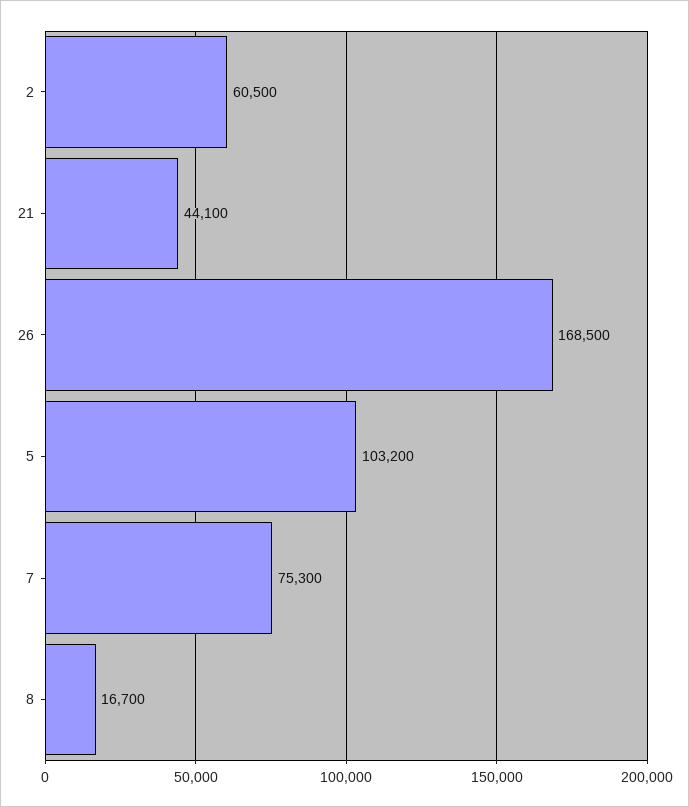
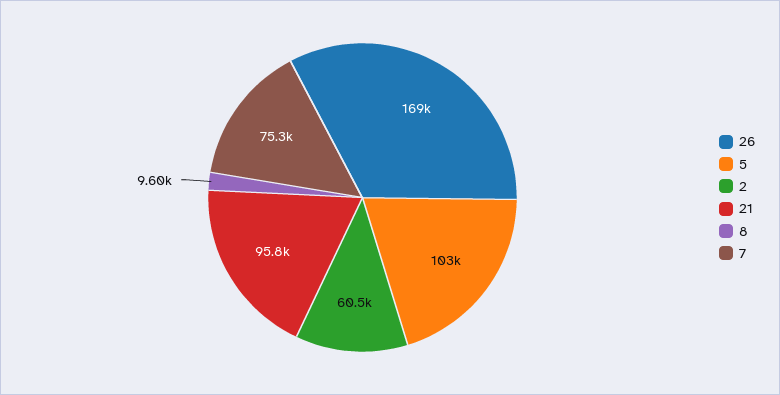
21: 44100 -> 95800
8: 16700 -> 9600

